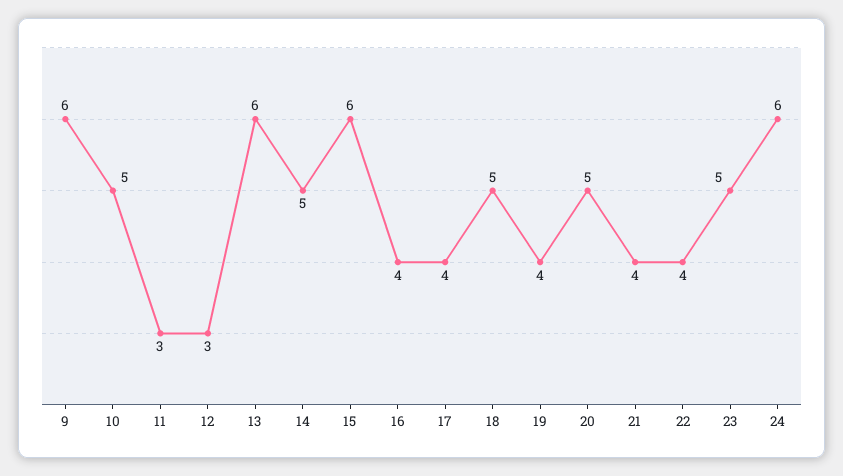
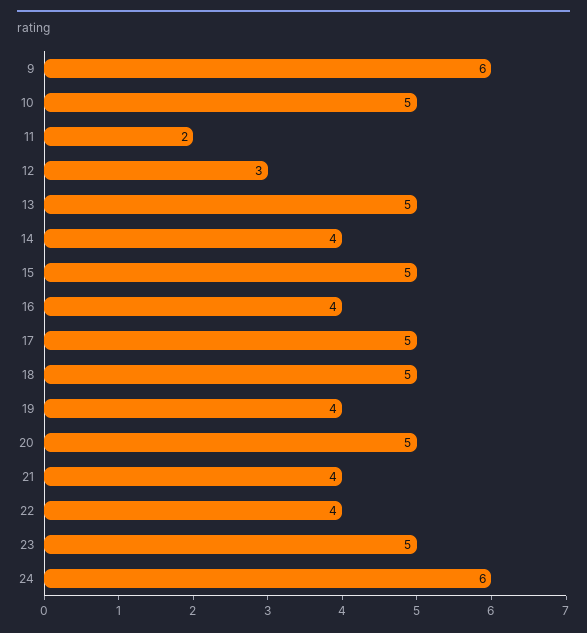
11: 3 -> 2
13: 6 -> 5
14: 5 -> 4
15: 6 -> 5
17: 4 -> 5

